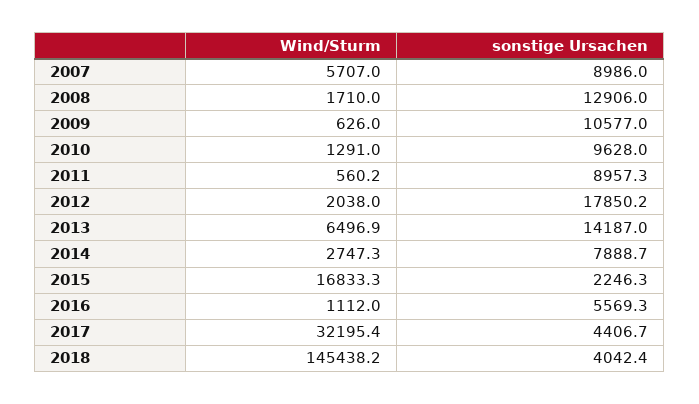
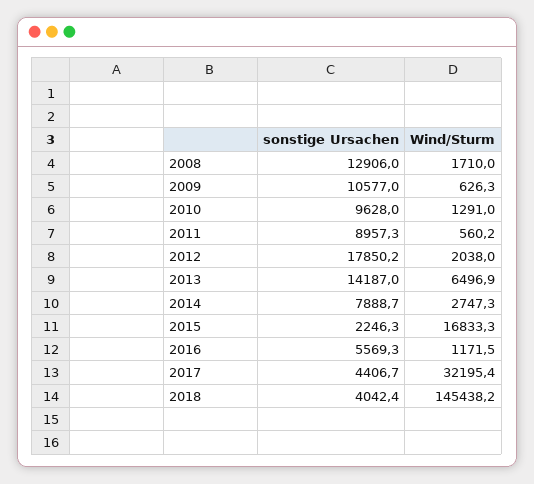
Wind/Sturm, 2007: 5707 -> none
sonstige Ursachen, 2007: 8986 -> none
Wind/Sturm, 2009: 626 -> 626.3
Wind/Sturm, 2016: 1112 -> 1171.5

